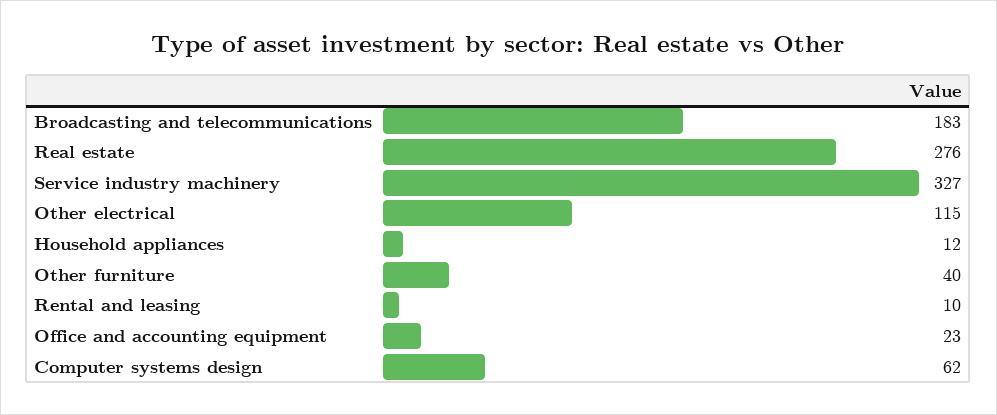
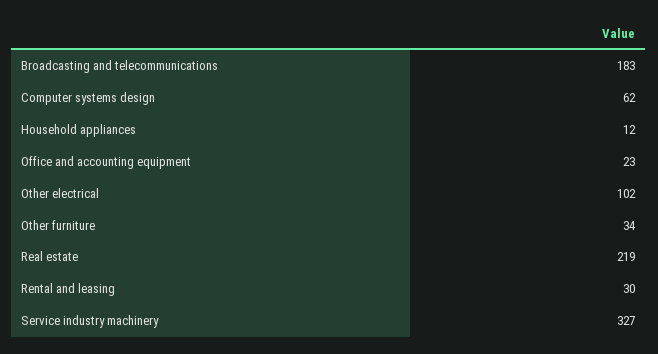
Real estate: 276 -> 219
Other electrical: 115 -> 102
Other furniture: 40 -> 34
Rental and leasing: 10 -> 30

